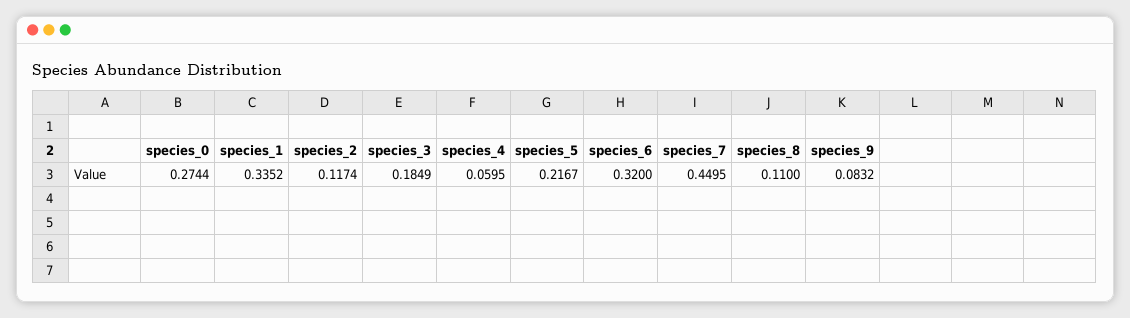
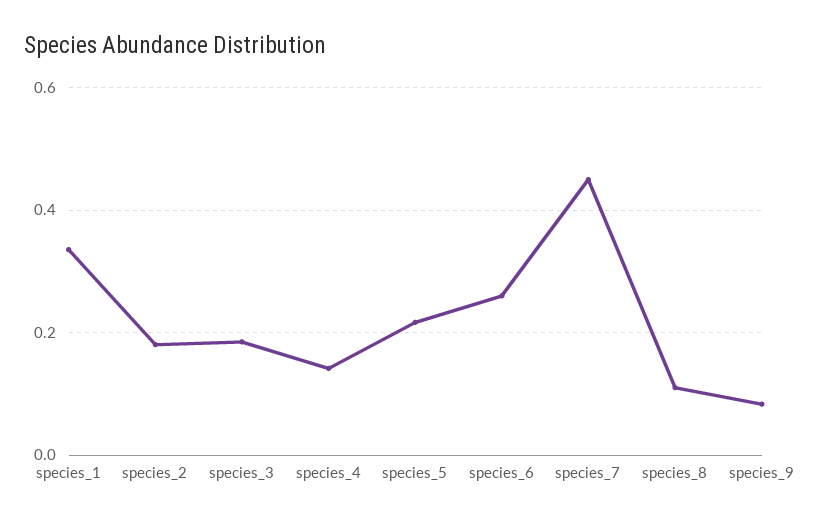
species_0: 0.2744 -> none
species_2: 0.1174 -> 0.18
species_4: 0.0595 -> 0.14
species_6: 0.32 -> 0.26

